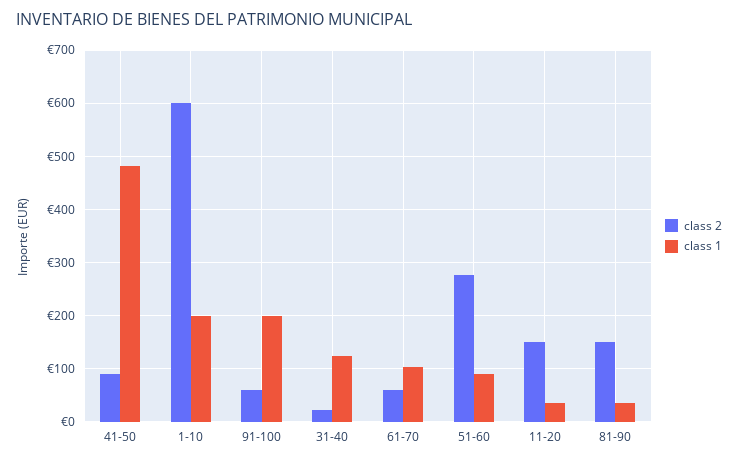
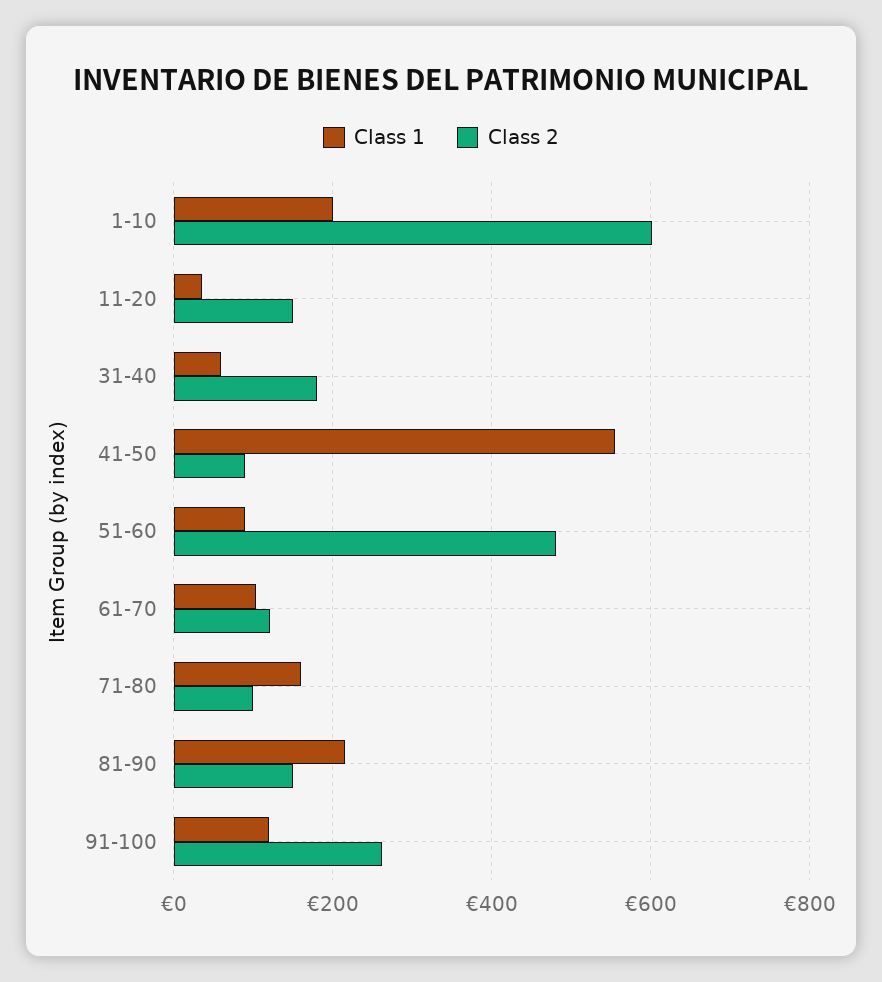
class 1, 41-50: 480 -> 560
class 2, 91-100: 60 -> 260
class 1, 91-100: 200 -> 120
class 2, 31-40: 20 -> 180
class 1, 31-40: 120 -> 60
class 2, 61-70: 60 -> 120
class 2, 51-60: 280 -> 480
class 1, 81-90: 40 -> 220
class 1, 71-80: none -> 160
class 2, 71-80: none -> 100

